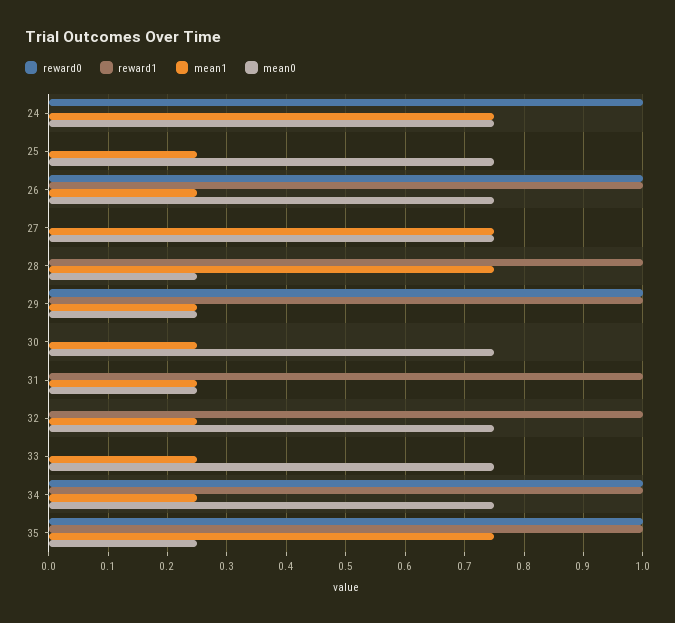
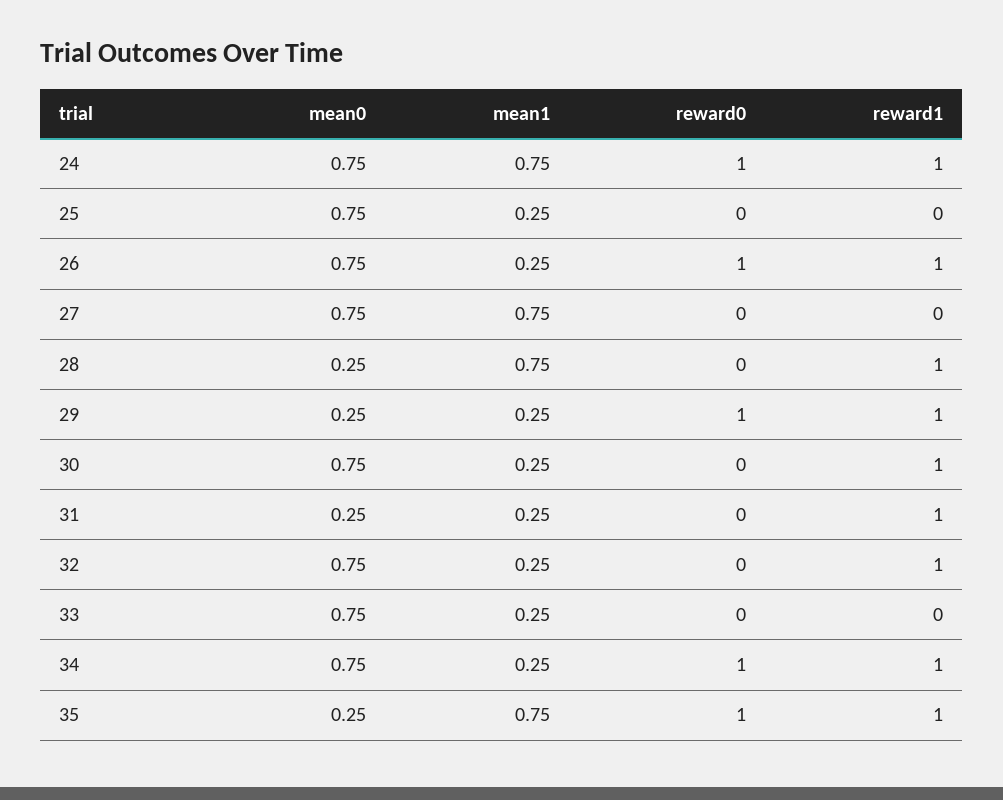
reward1, 24: 0 -> 1
reward1, 30: 0 -> 1

